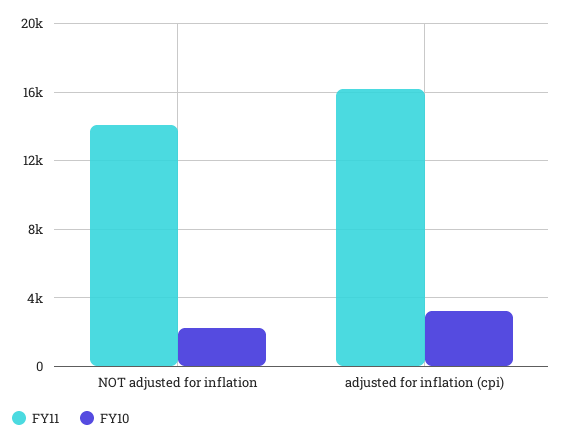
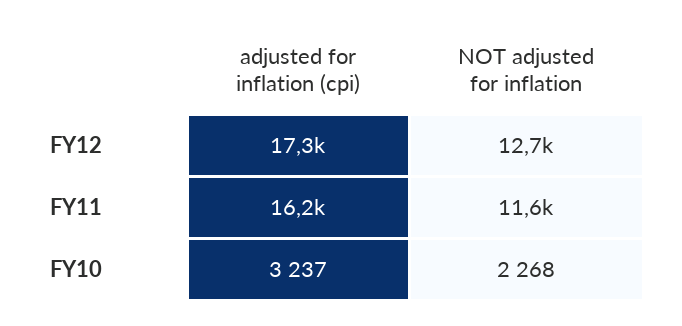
FY11, NOT adjusted for inflation: 14000 -> 11600
FY12, adjusted for inflation (cpi): none -> 17300
FY12, NOT adjusted for inflation: none -> 12700

